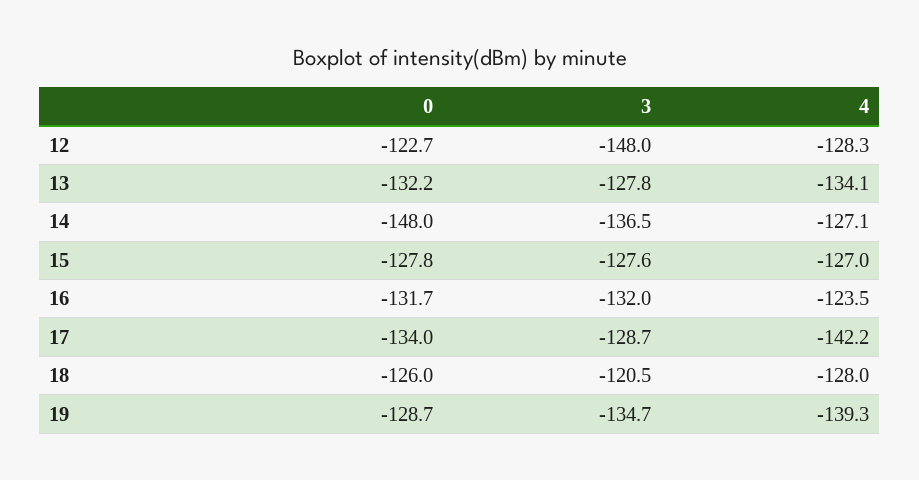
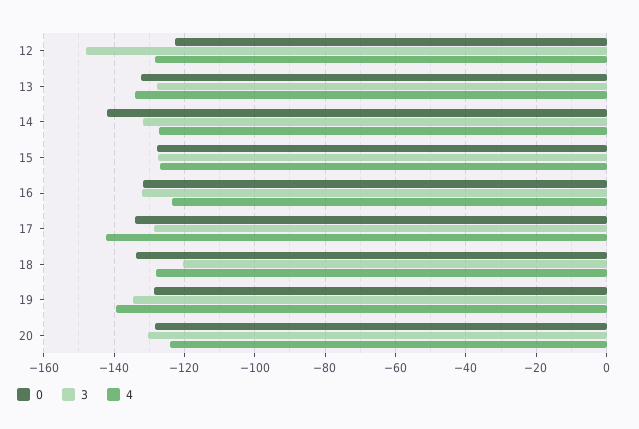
0, 14: -148 -> -142
3, 14: -136.5 -> -132
0, 18: -126 -> -134
0, 20: none -> -128
3, 20: none -> -130
4, 20: none -> -124

